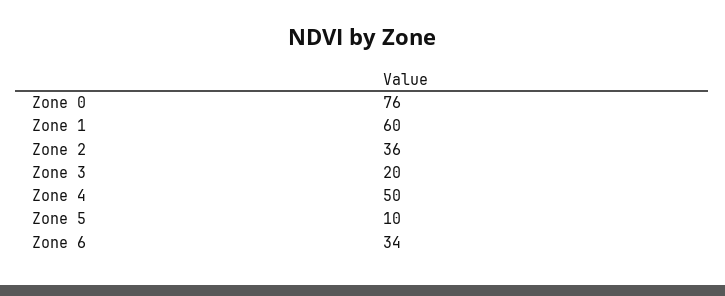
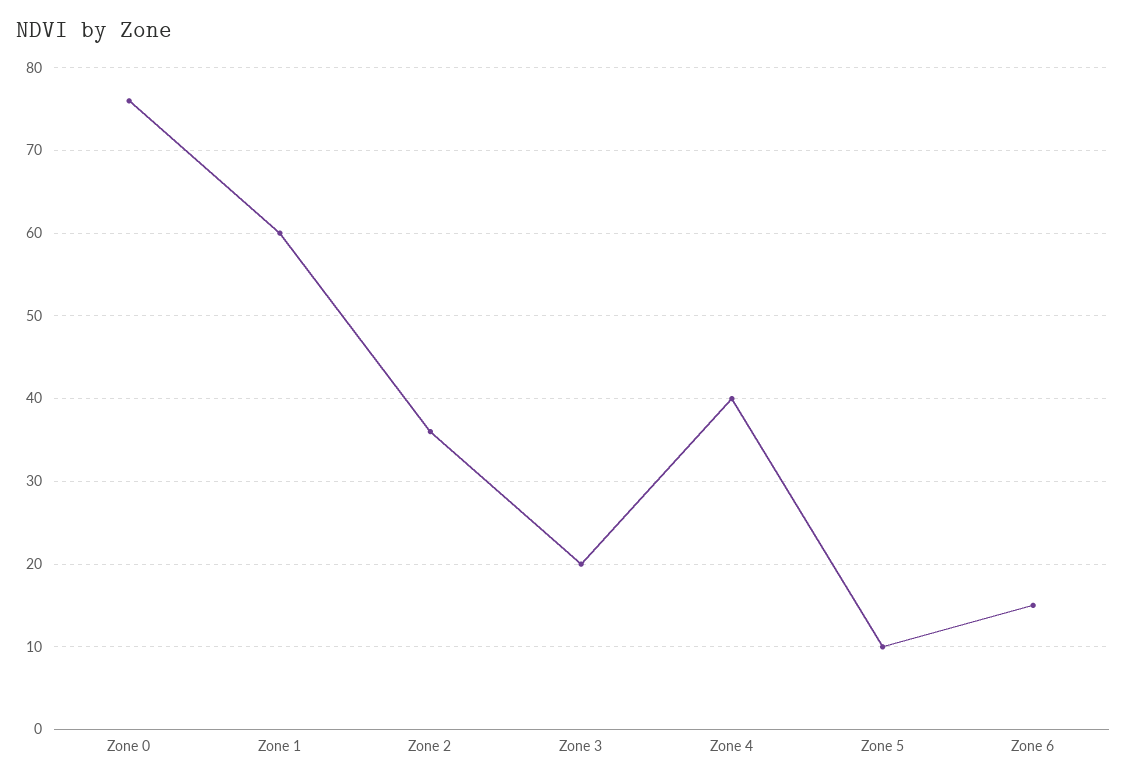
Zone 4: 50 -> 40
Zone 6: 34 -> 15

